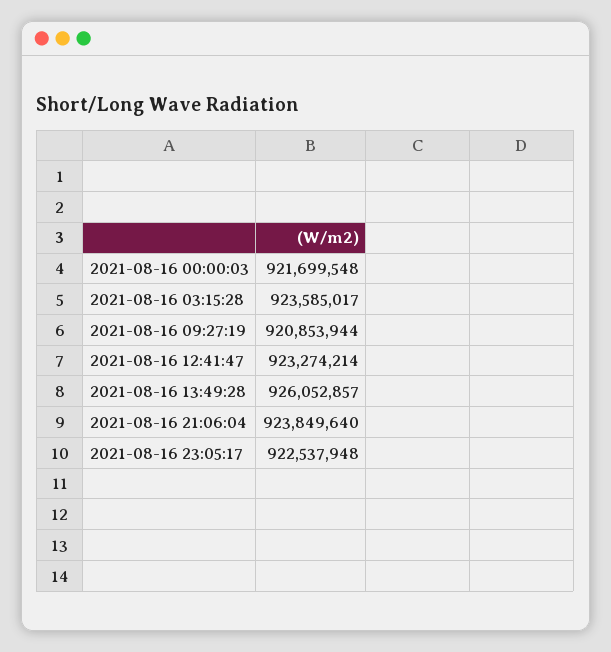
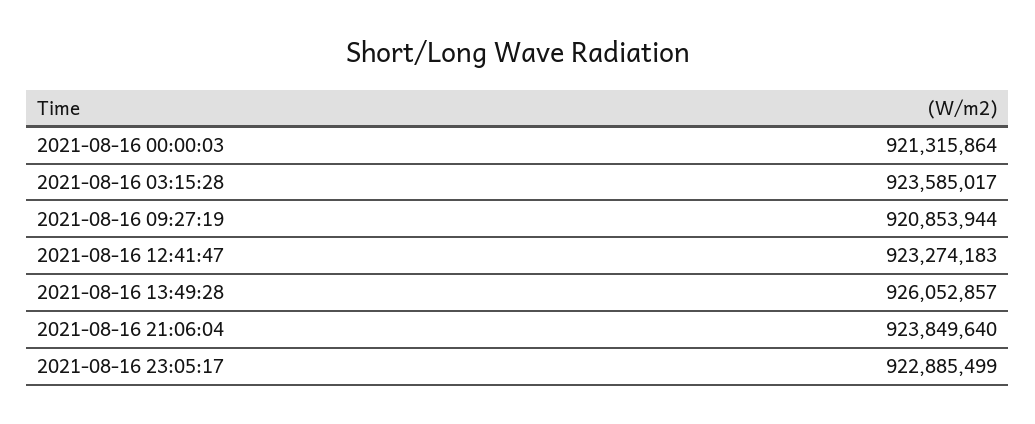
2021-08-16 00:00:03: 921699548 -> 921315864
2021-08-16 12:41:47: 923274214 -> 923274183
2021-08-16 23:05:17: 922537948 -> 922885499

